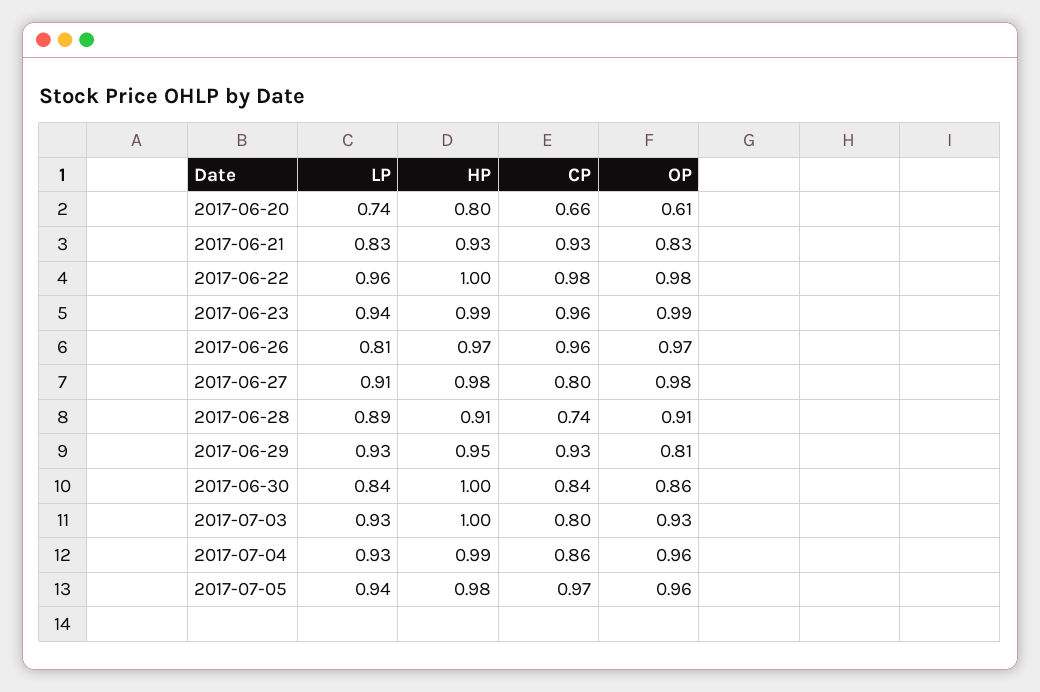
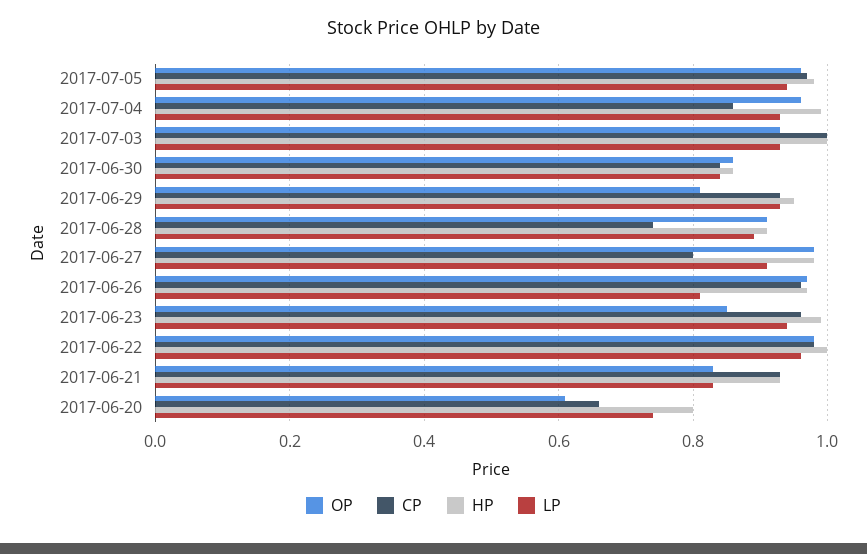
OP, 2017-06-23: 0.99 -> 0.85
HP, 2017-06-30: 1 -> 0.85
CP, 2017-07-03: 0.8 -> 1

